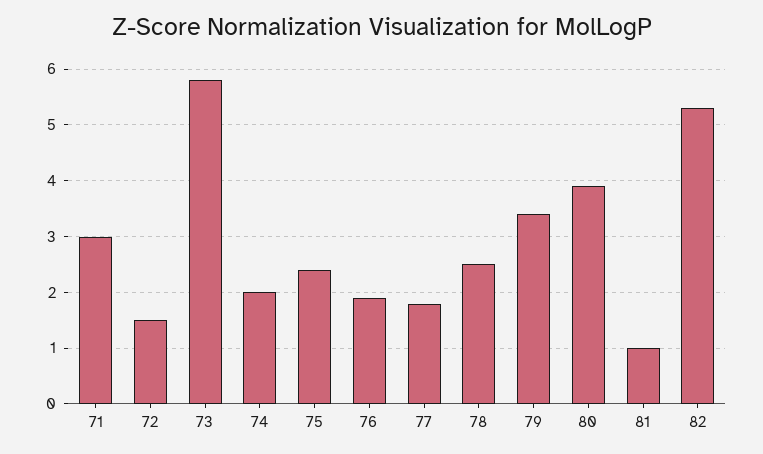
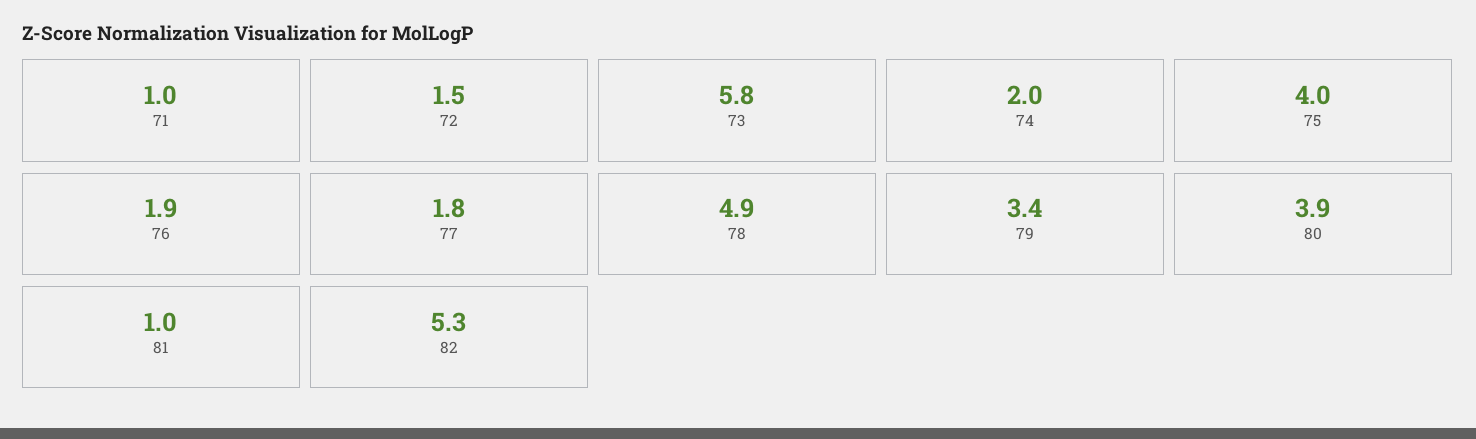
71: 3 -> 1
75: 2.5 -> 4
78: 2.5 -> 4.9

